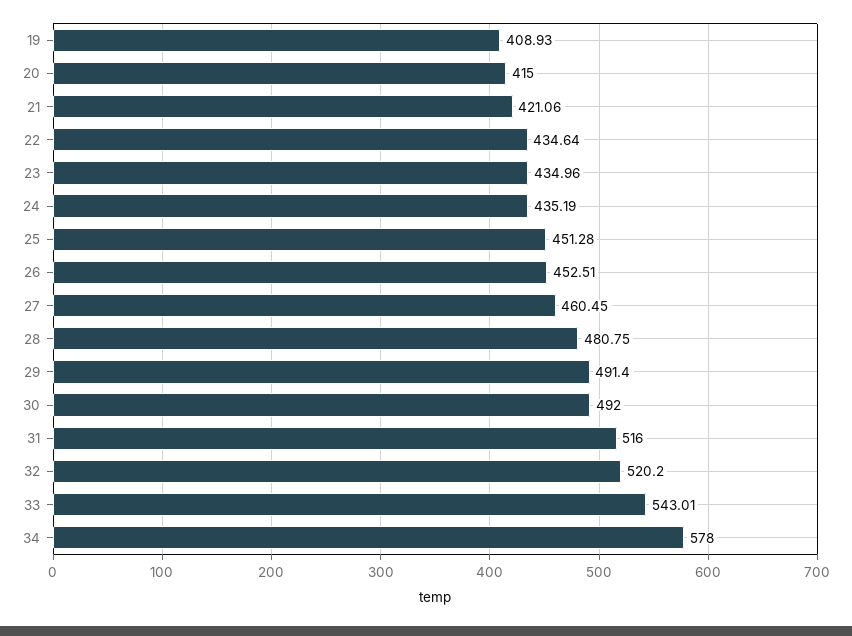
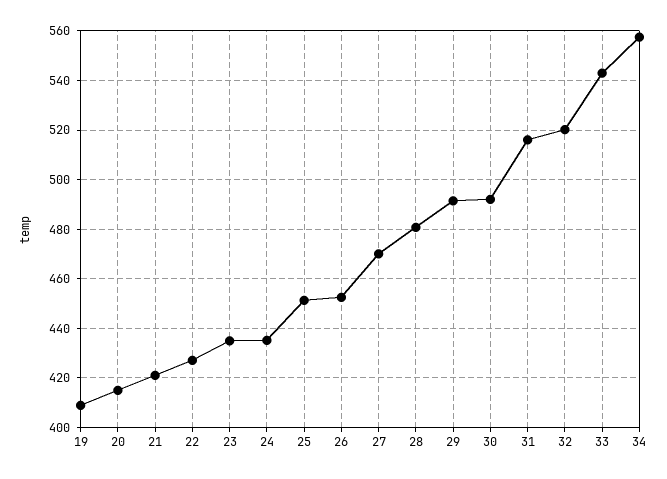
22: 434.64 -> 427.5
27: 460.45 -> 470
34: 578 -> 557.5

